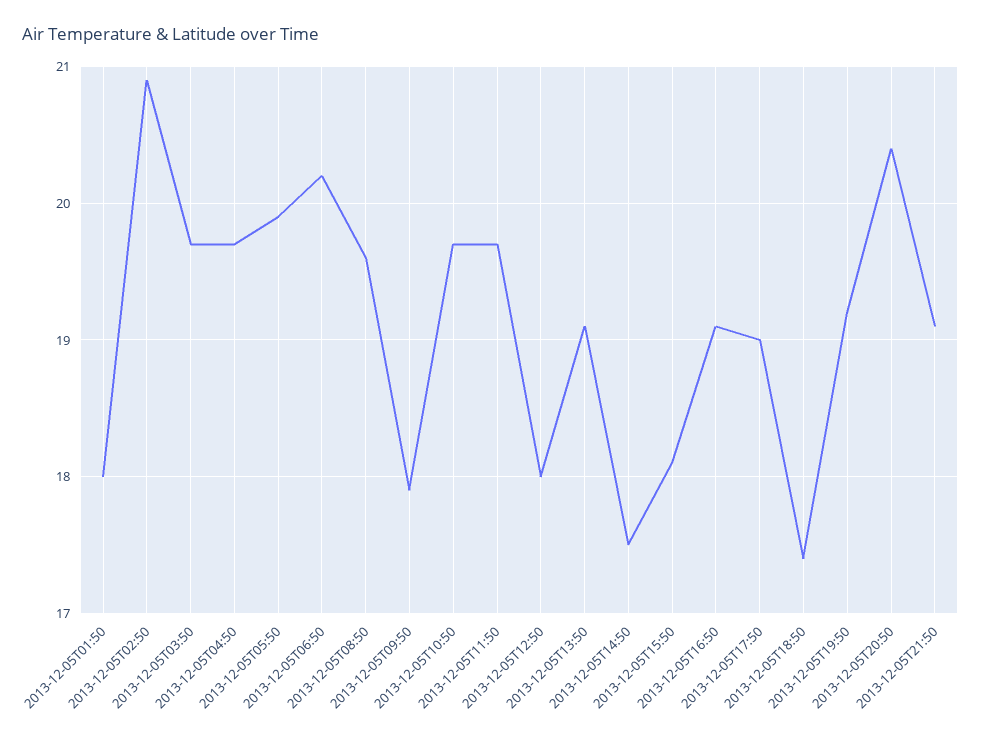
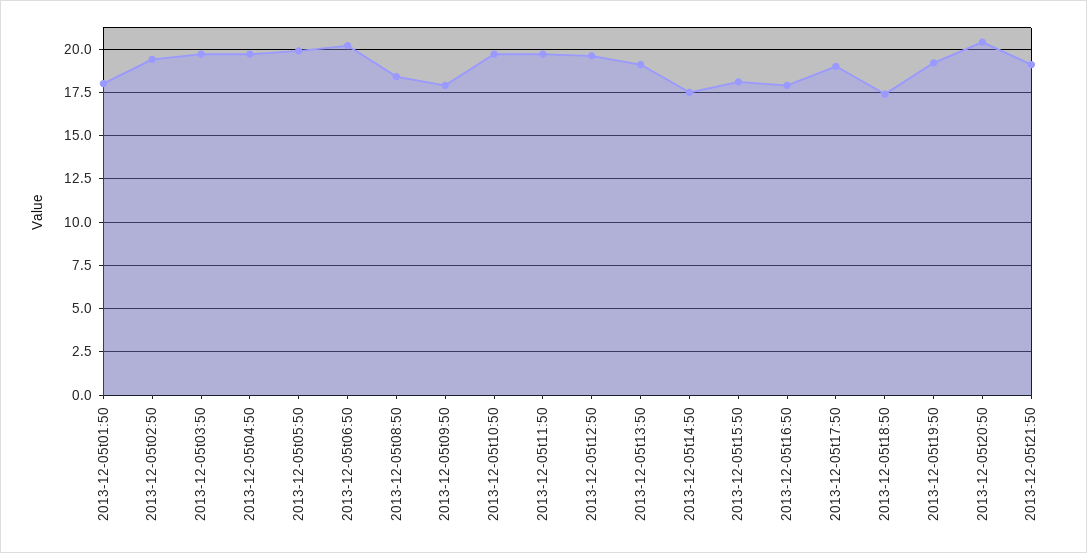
2013-12-05T02:50: 20.9 -> 19.5
2013-12-05T08:50: 19.6 -> 18.5
2013-12-05T12:50: 18 -> 19.5
2013-12-05T16:50: 19.1 -> 18

